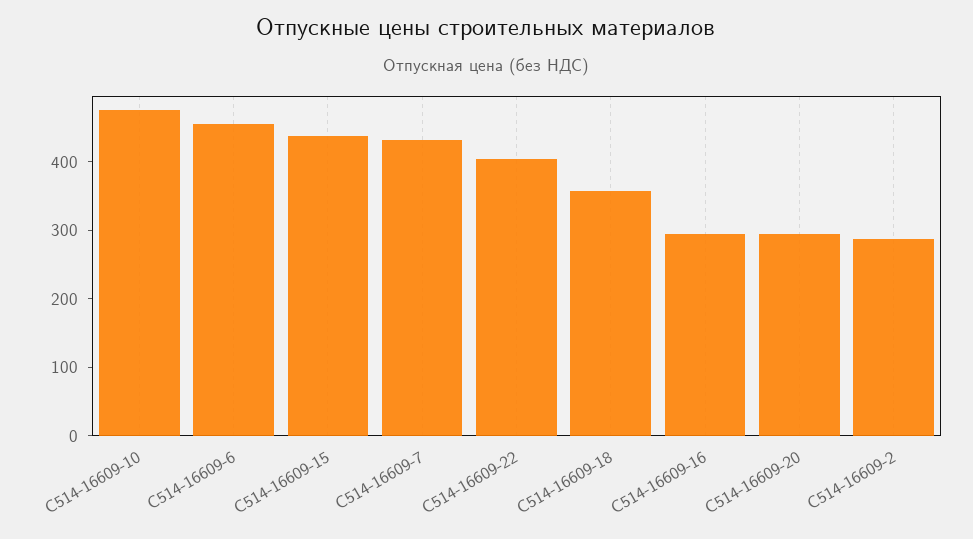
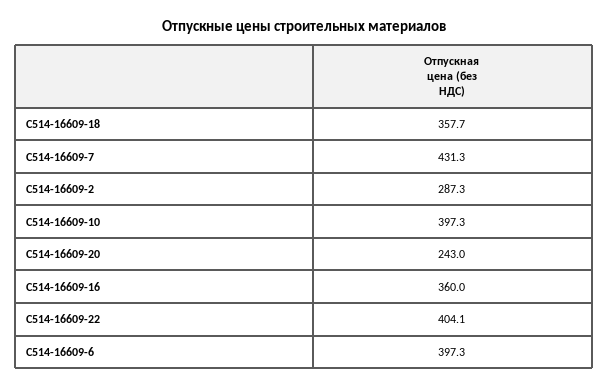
С514-16609-10: 480 -> 397.3
С514-16609-6: 460 -> 397.3
С514-16609-15: 440 -> none
С514-16609-16: 300 -> 360
С514-16609-20: 300 -> 243

